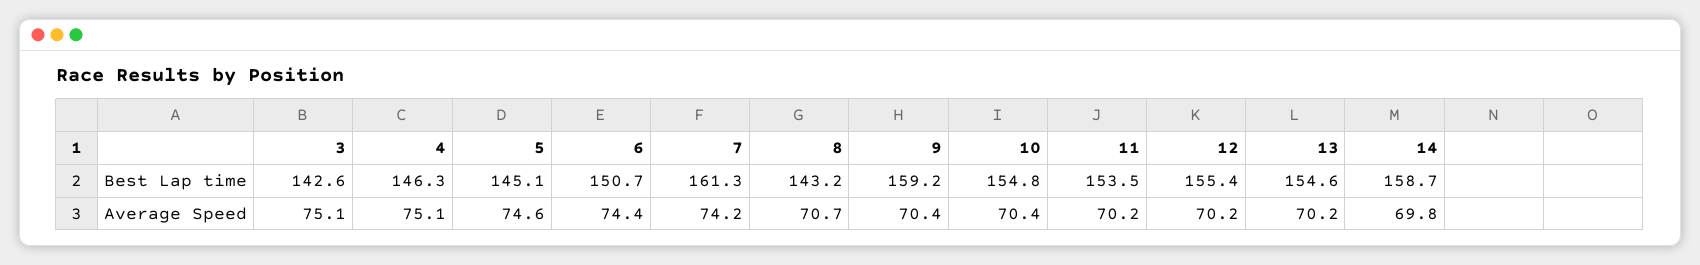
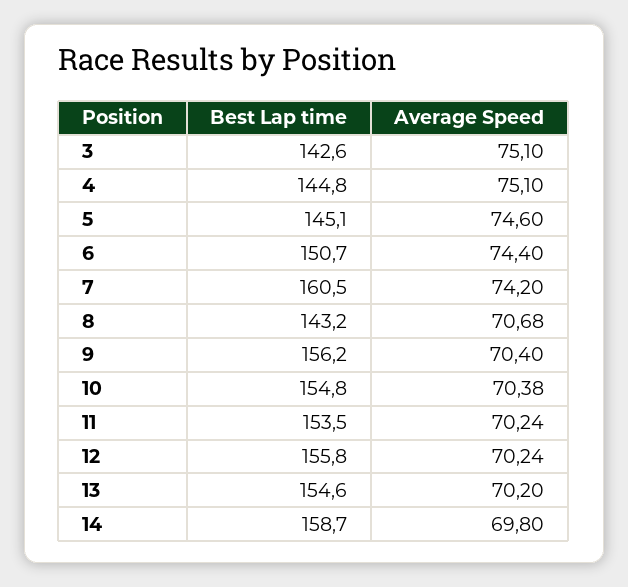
4, Best Lap time: 146.3 -> 144.8
7, Best Lap time: 161.3 -> 160.5
9, Best Lap time: 159.2 -> 156.2
12, Best Lap time: 155.4 -> 155.8

